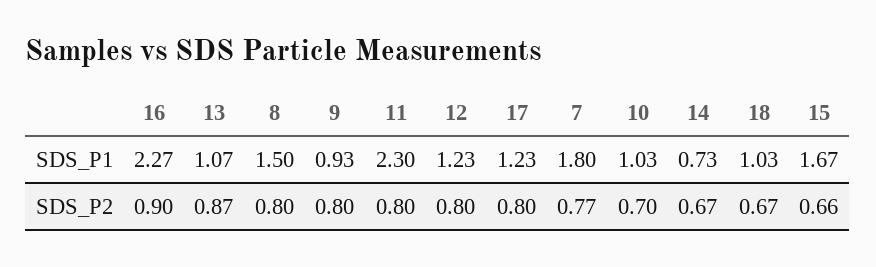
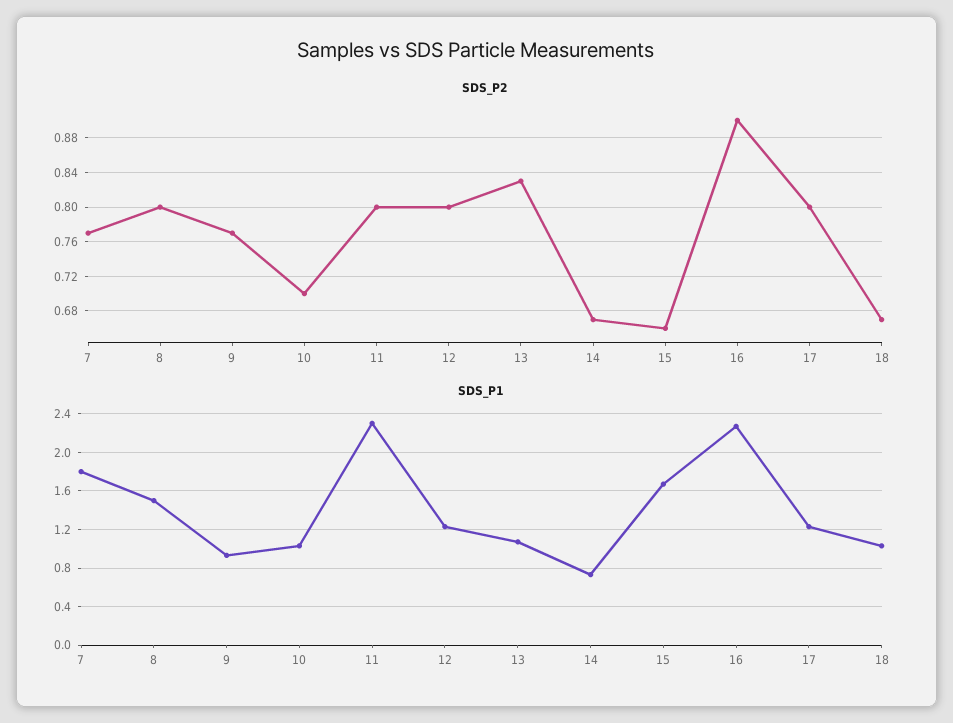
SDS_P2, 13: 0.87 -> 0.83
SDS_P2, 9: 0.8 -> 0.77

